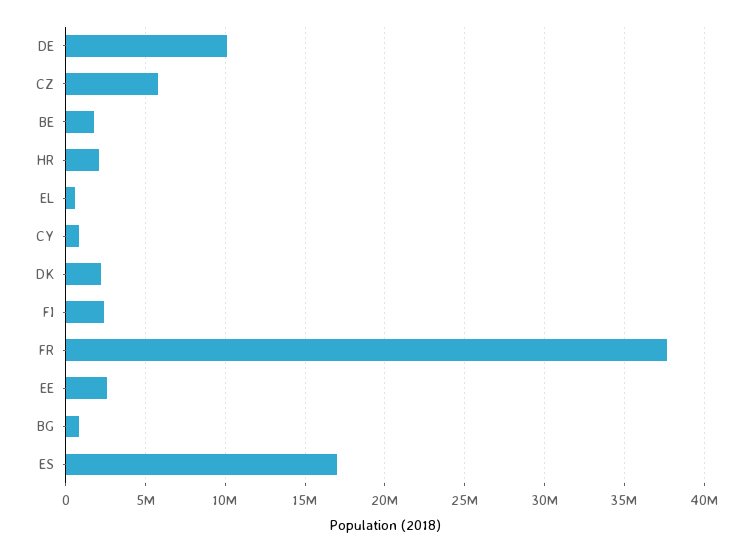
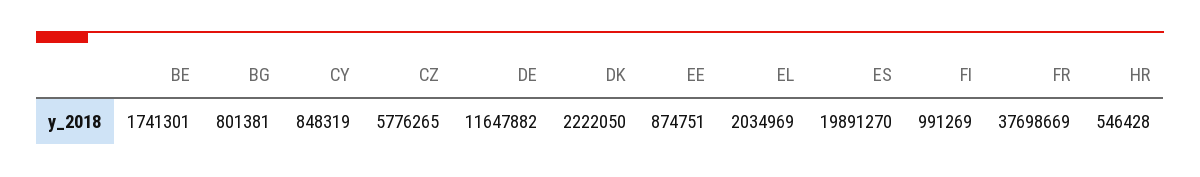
DE: 10000000 -> 11647882
HR: 2000000 -> 546428
EL: 500000 -> 2034969
FI: 2500000 -> 991269
EE: 2500000 -> 874751
ES: 17000000 -> 19891270

